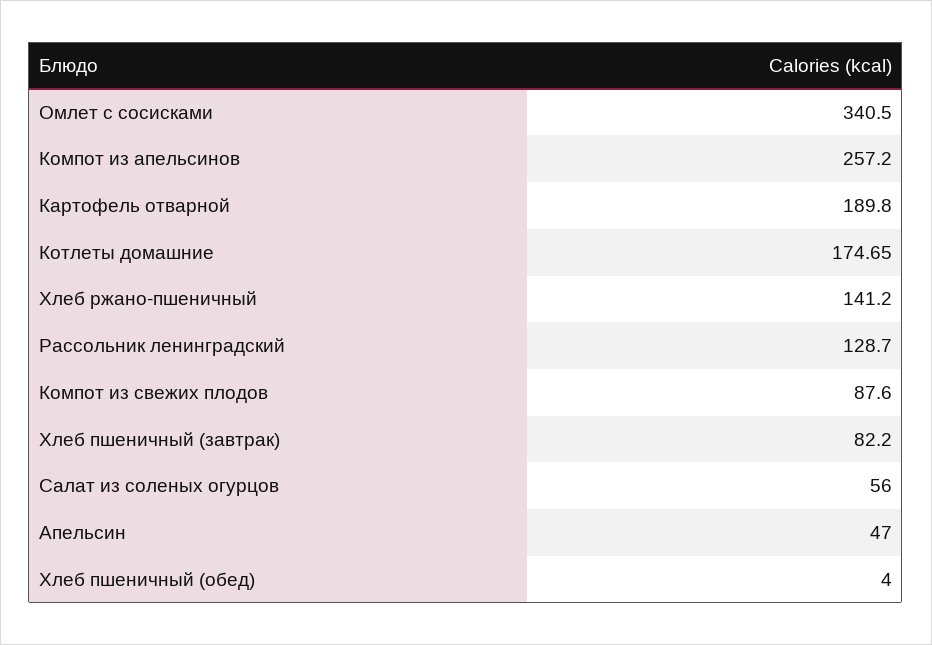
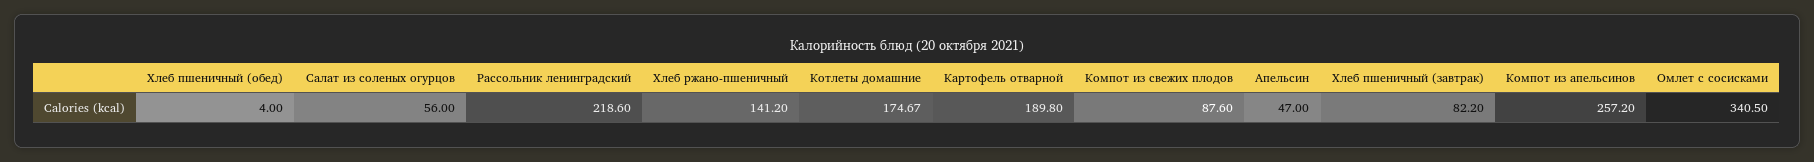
Котлеты домашние: 174.65 -> 174.67
Рассольник ленинградский: 128.7 -> 218.6

